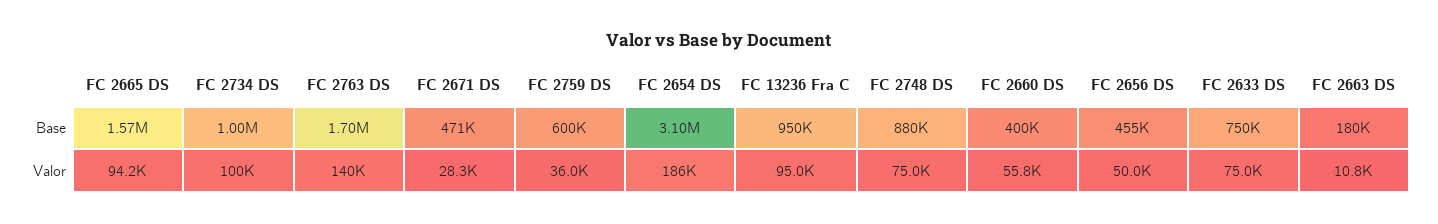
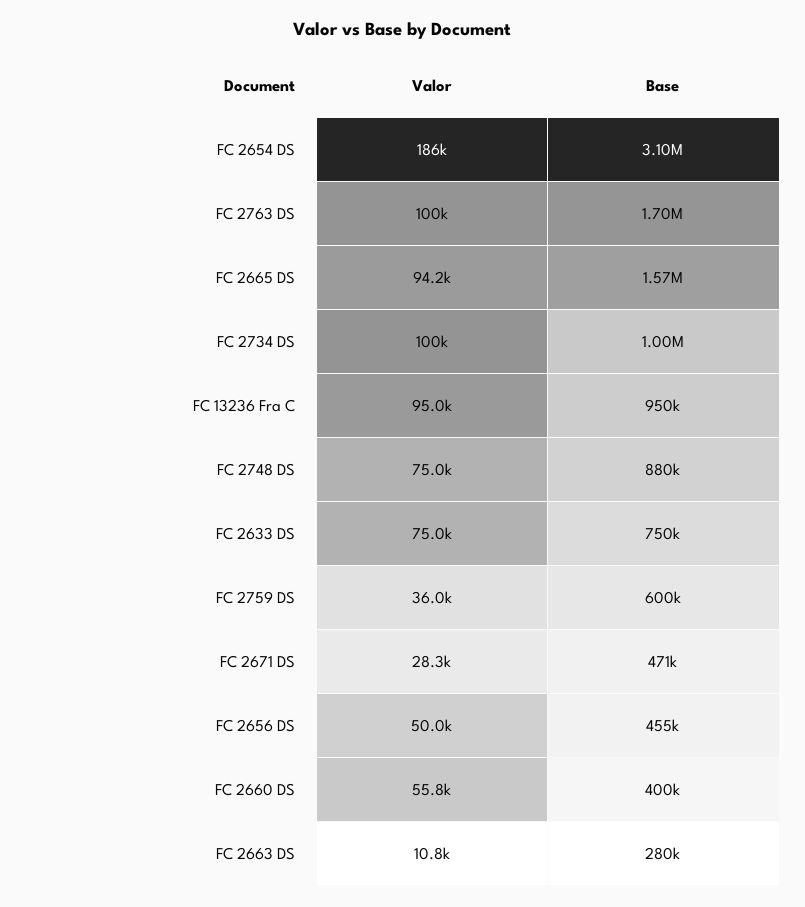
FC 2663 DS, Base: 180000 -> 280000
FC 2763 DS, Valor: 140000 -> 100000

